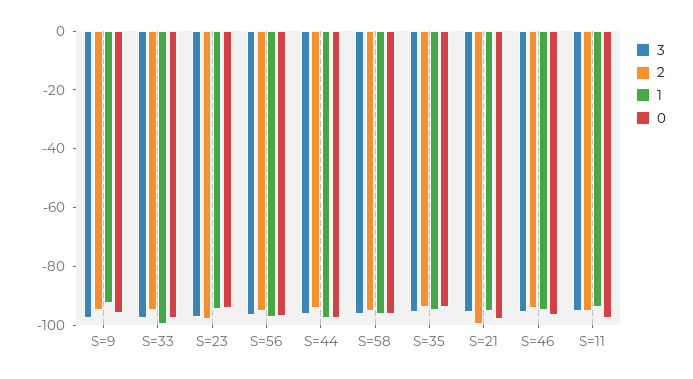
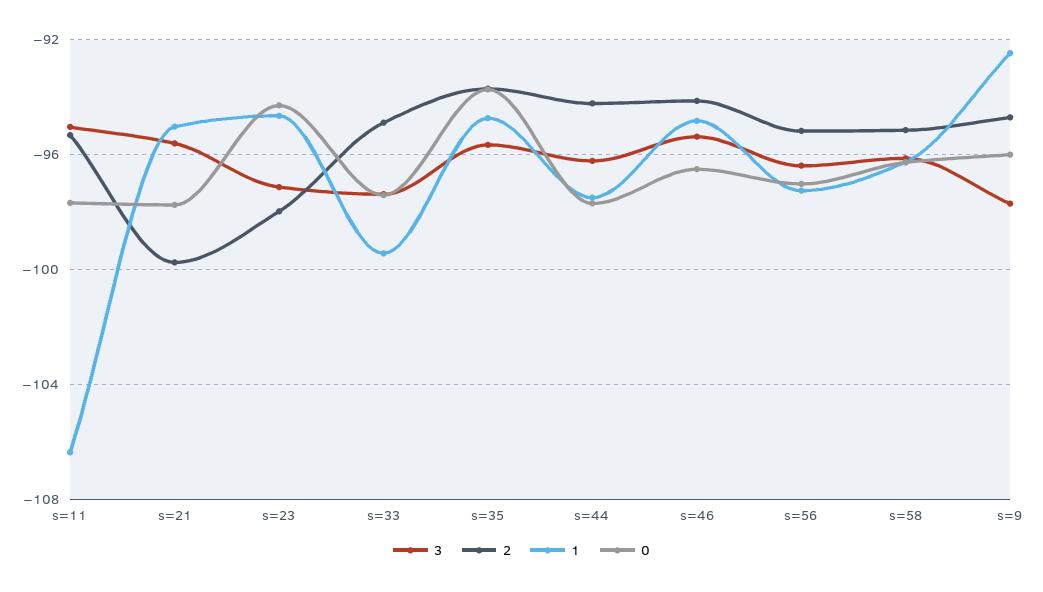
1, S=11: -95 -> -106.5

